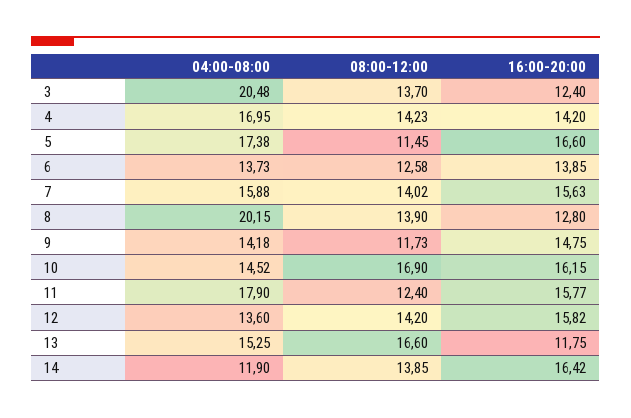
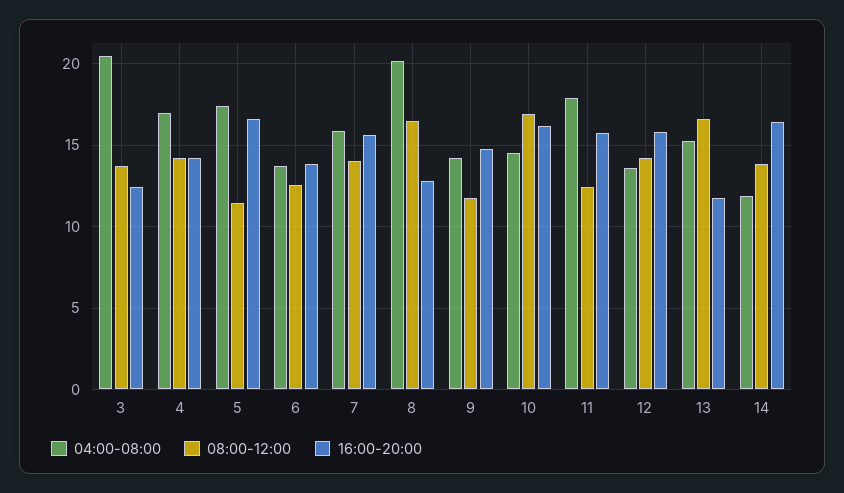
08:00-12:00, 8: 13.9 -> 16.5

